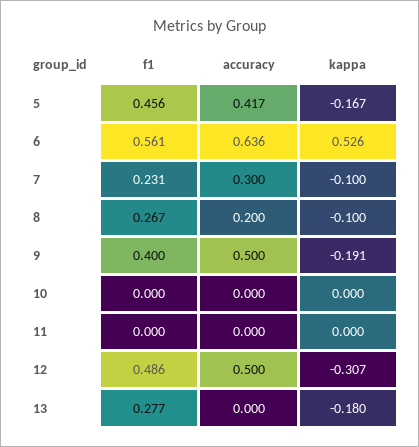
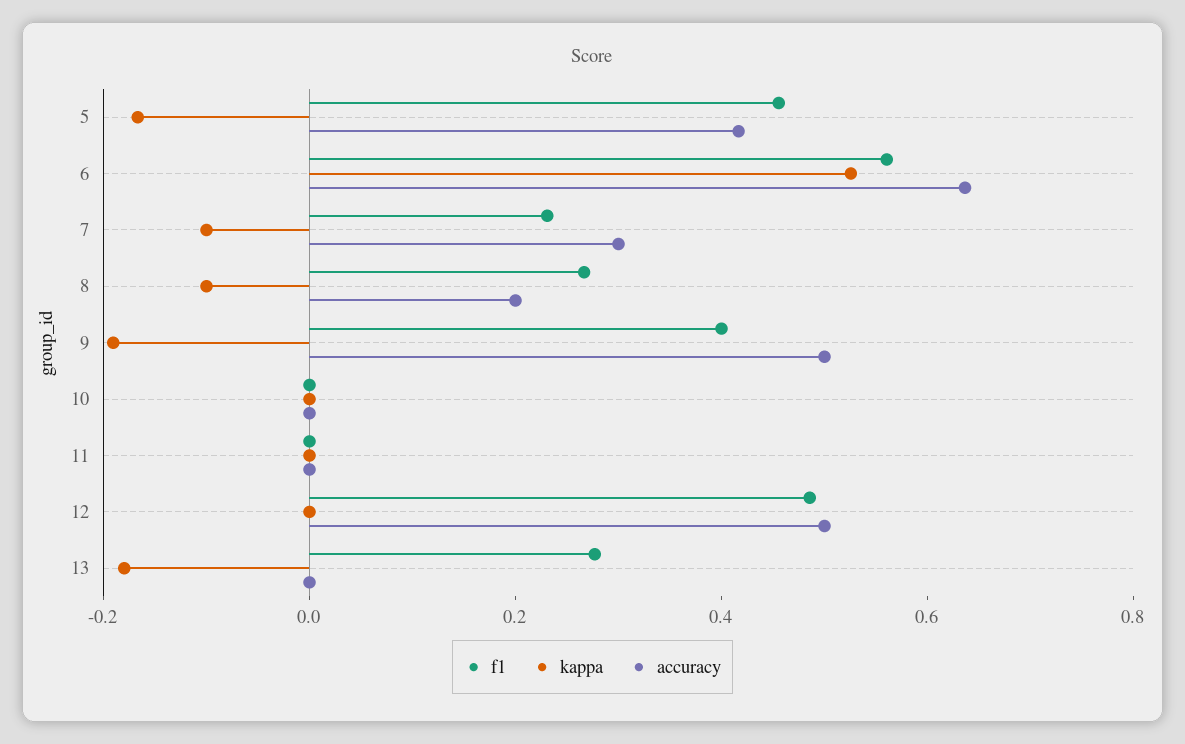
kappa, 12: -0.307 -> 0

